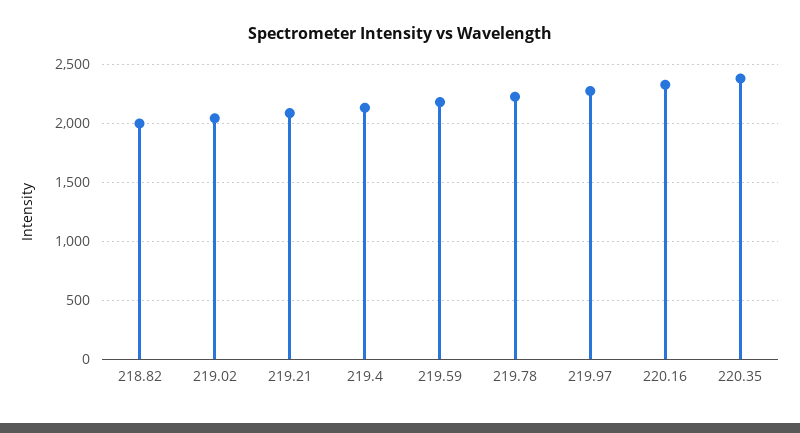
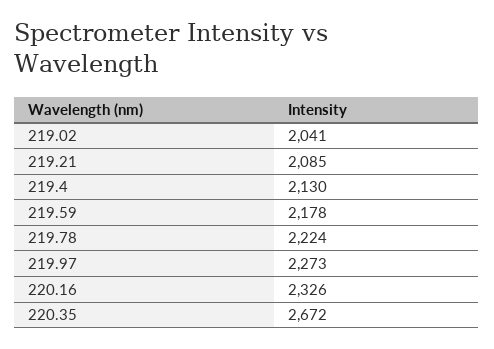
218.82: 2000 -> none
220.35: 2400 -> 2672

